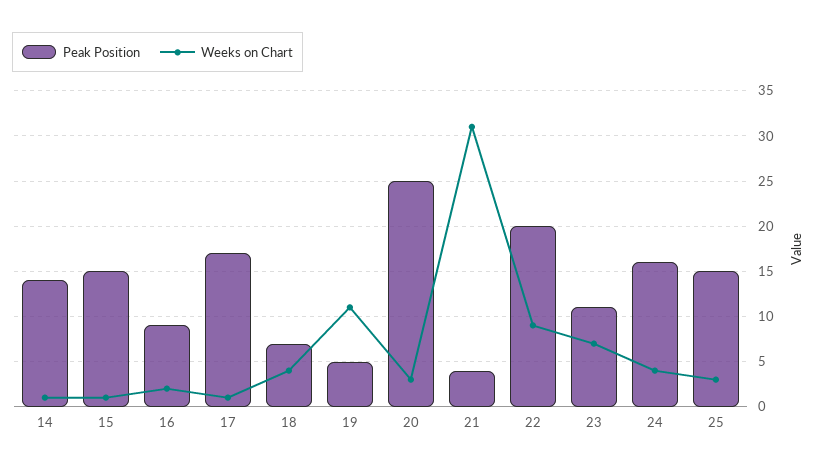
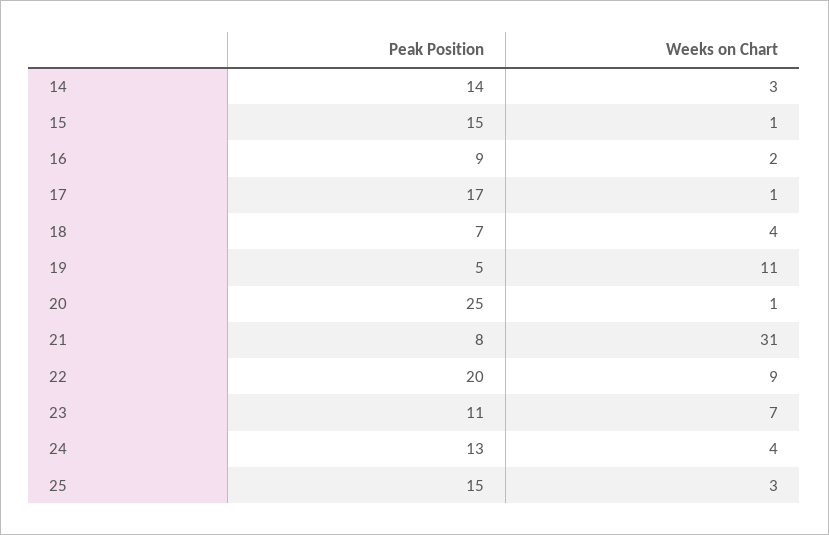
Weeks on Chart, 14: 1 -> 3
Weeks on Chart, 20: 3 -> 1
Peak Position, 21: 4 -> 8
Peak Position, 24: 16 -> 13

